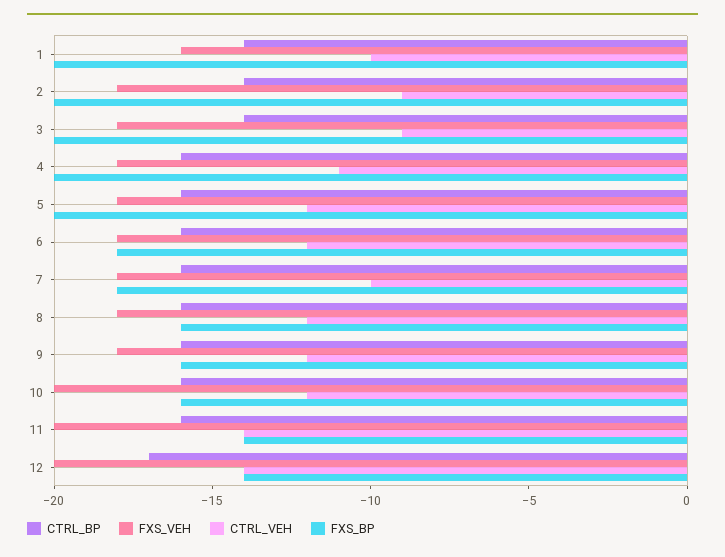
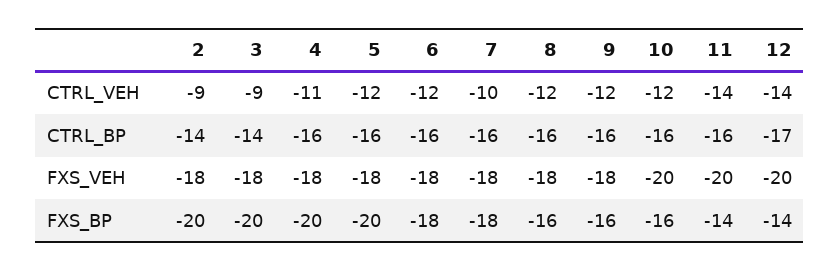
CTRL_BP, 1: -14 -> none
FXS_VEH, 1: -16 -> none
CTRL_VEH, 1: -10 -> none
FXS_BP, 1: -20 -> none

